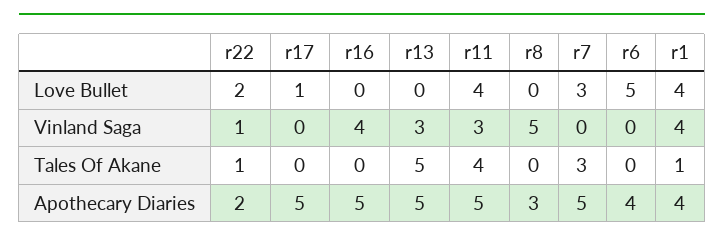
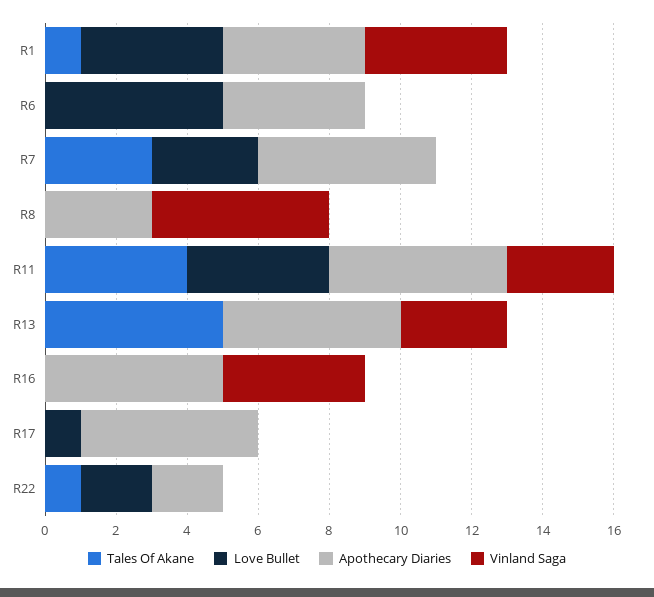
Vinland Saga, r22: 1 -> 0

